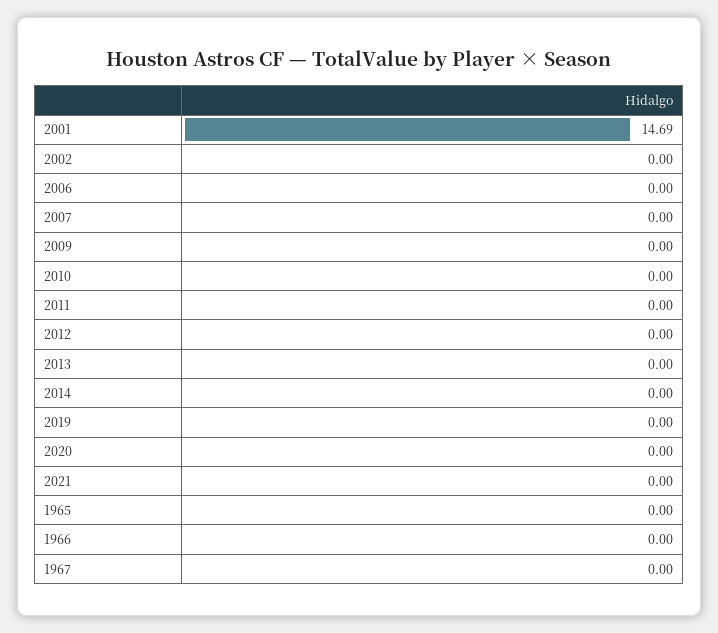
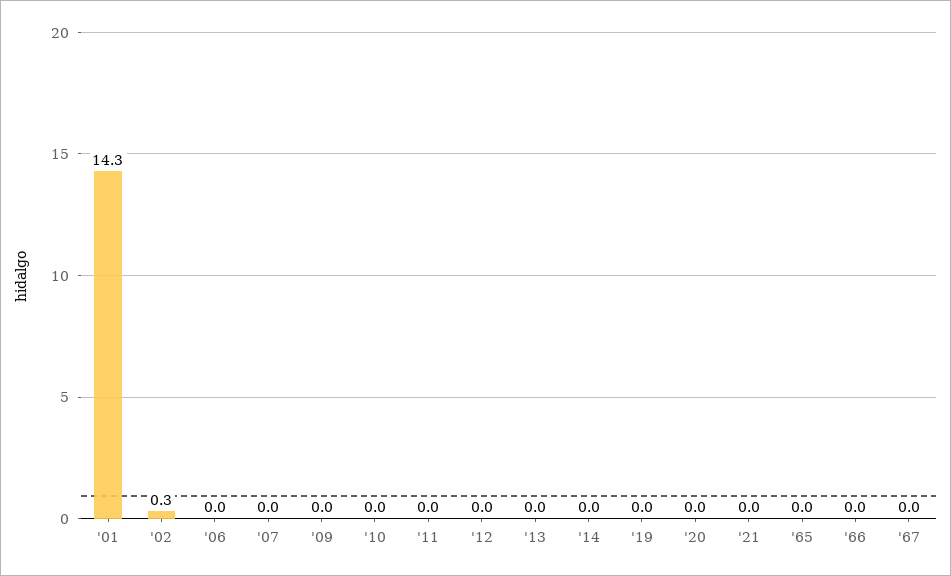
2001: 14.69 -> 14.3
2002: 0 -> 0.3

